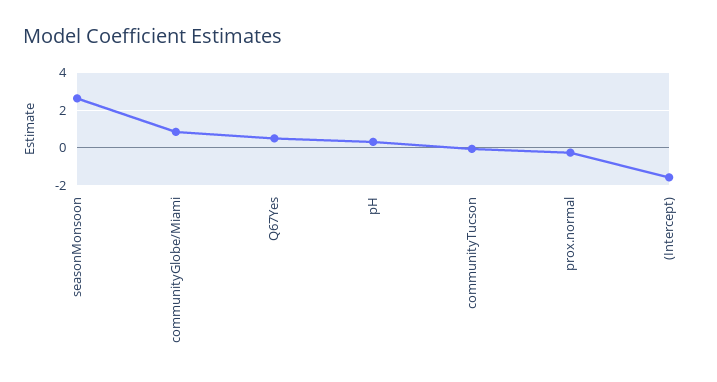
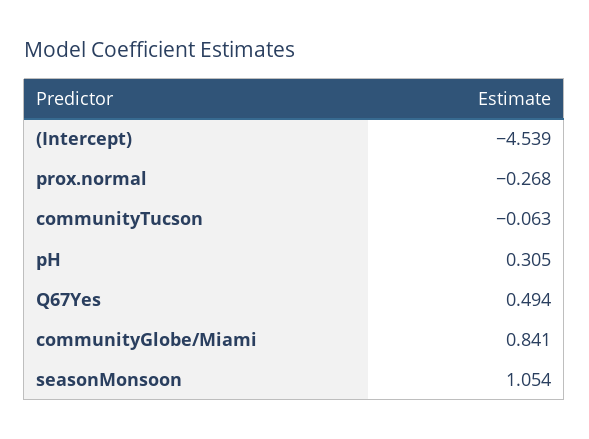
seasonMonsoon: 2.5 -> 1.054
(Intercept): -1.5 -> -4.539

